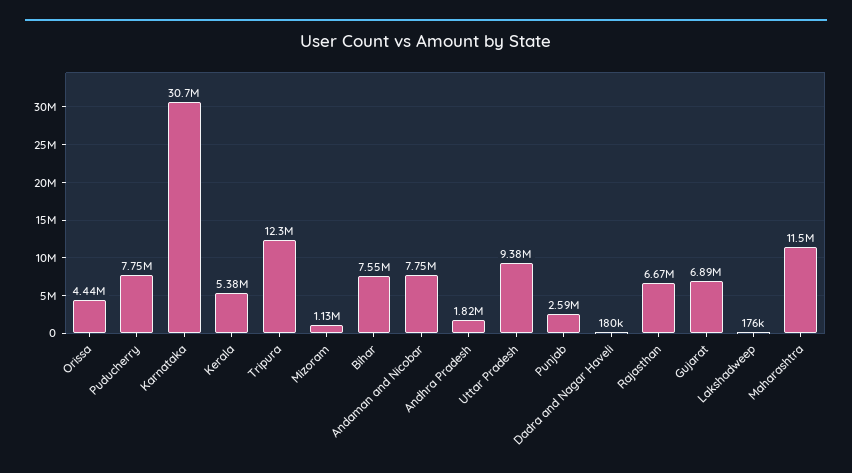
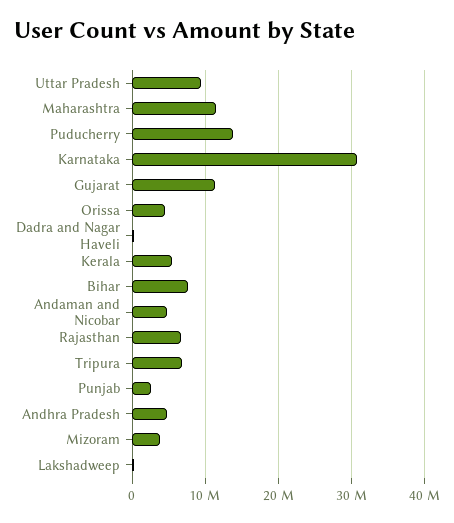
Puducherry: 7750000 -> 14000000
Tripura: 12300000 -> 7000000
Mizoram: 1130000 -> 4000000
Andaman and Nicobar: 7750000 -> 5000000
Andhra Pradesh: 1820000 -> 5000000
Gujarat: 6890000 -> 11000000

